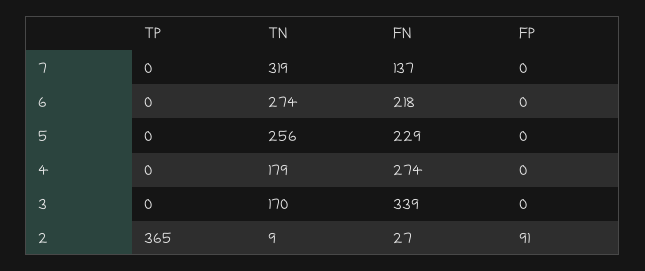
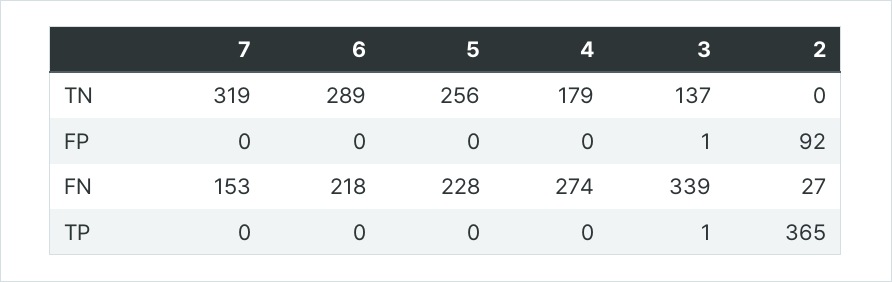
FN, 7: 137 -> 153
TN, 6: 274 -> 289
FN, 5: 229 -> 228
TP, 3: 0 -> 1
TN, 3: 170 -> 137
FP, 3: 0 -> 1
TN, 2: 9 -> 0
FP, 2: 91 -> 92

